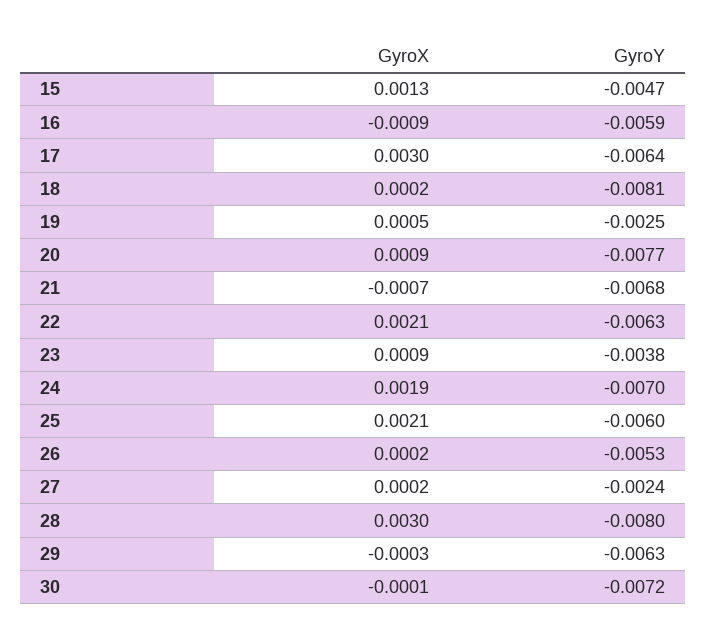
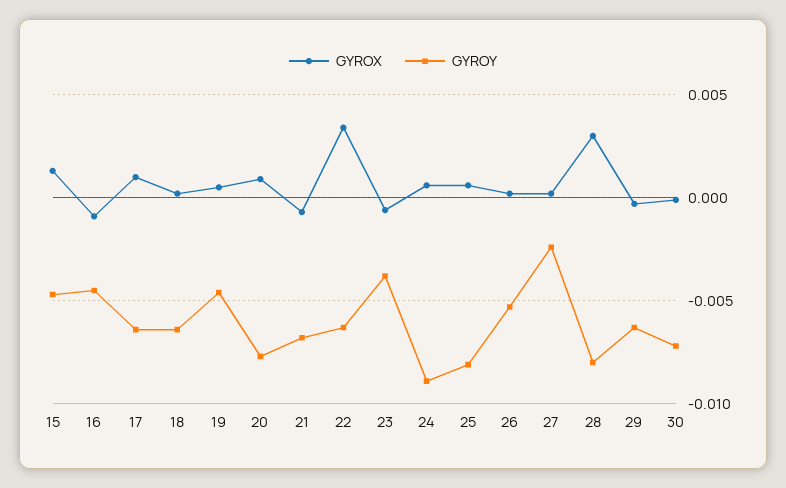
GyroY, 16: -0.0059 -> -0.0045
GyroX, 17: 0.003 -> 0.001
GyroY, 18: -0.0081 -> -0.0065
GyroY, 19: -0.0025 -> -0.0045
GyroX, 22: 0.0021 -> 0.0035
GyroX, 23: 0.0009 -> -0.0005
GyroX, 24: 0.0019 -> 0.0005
GyroY, 24: -0.007 -> -0.009
GyroX, 25: 0.0021 -> 0.0005
GyroY, 25: -0.006 -> -0.008

